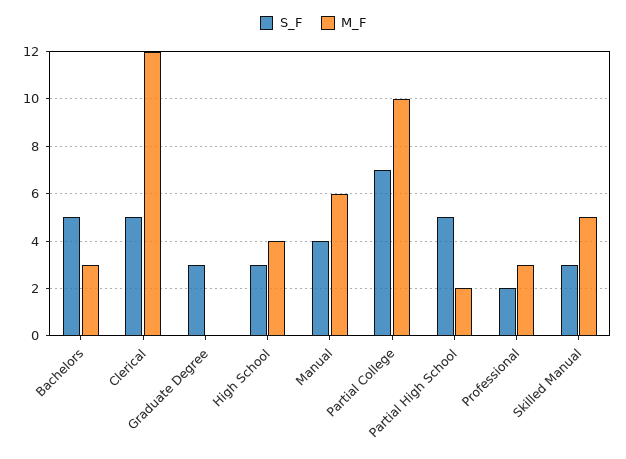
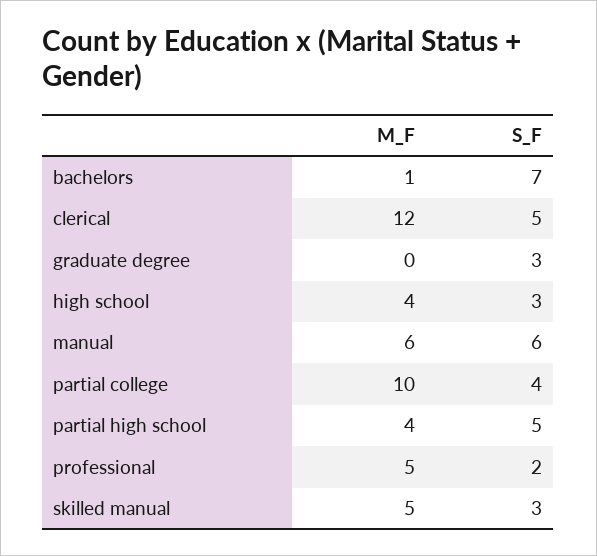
S_F, Bachelors: 5 -> 7
M_F, Bachelors: 3 -> 1
S_F, Manual: 4 -> 6
S_F, Partial College: 7 -> 4
M_F, Partial High School: 2 -> 4
M_F, Professional: 3 -> 5

